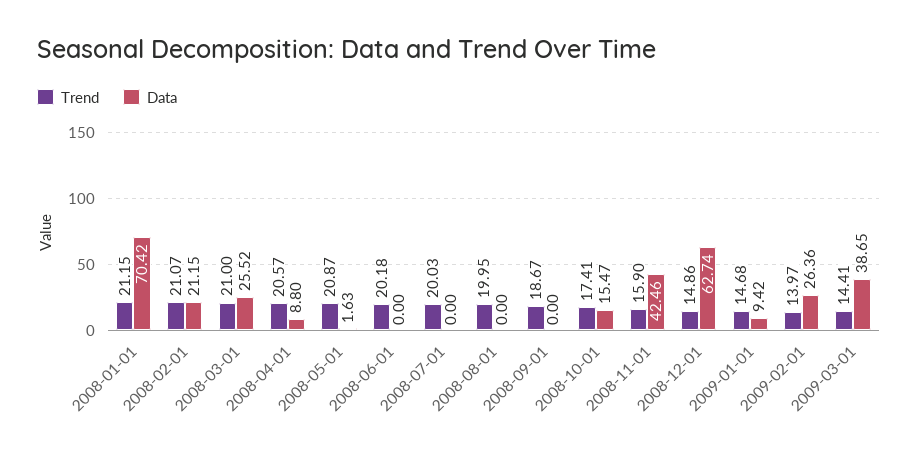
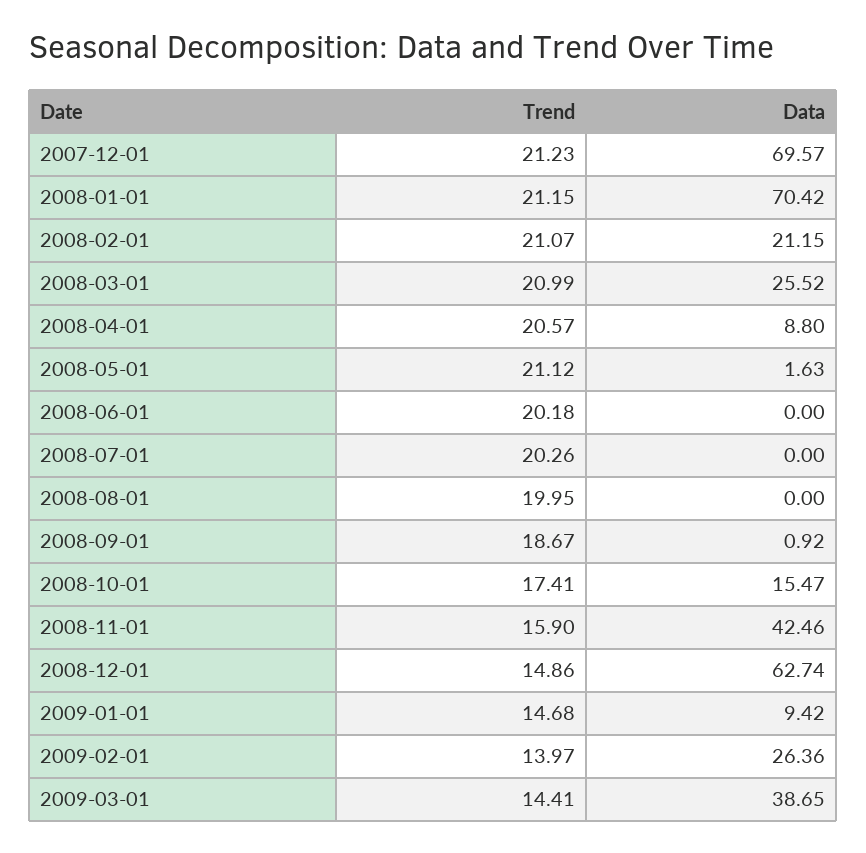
Trend, 2008-03-01: 21 -> 20.99
Trend, 2008-05-01: 20.87 -> 21.12
Trend, 2008-07-01: 20.03 -> 20.26
Data, 2008-09-01: 0 -> 0.92
Trend, 2007-12-01: none -> 21.23
Data, 2007-12-01: none -> 69.57

